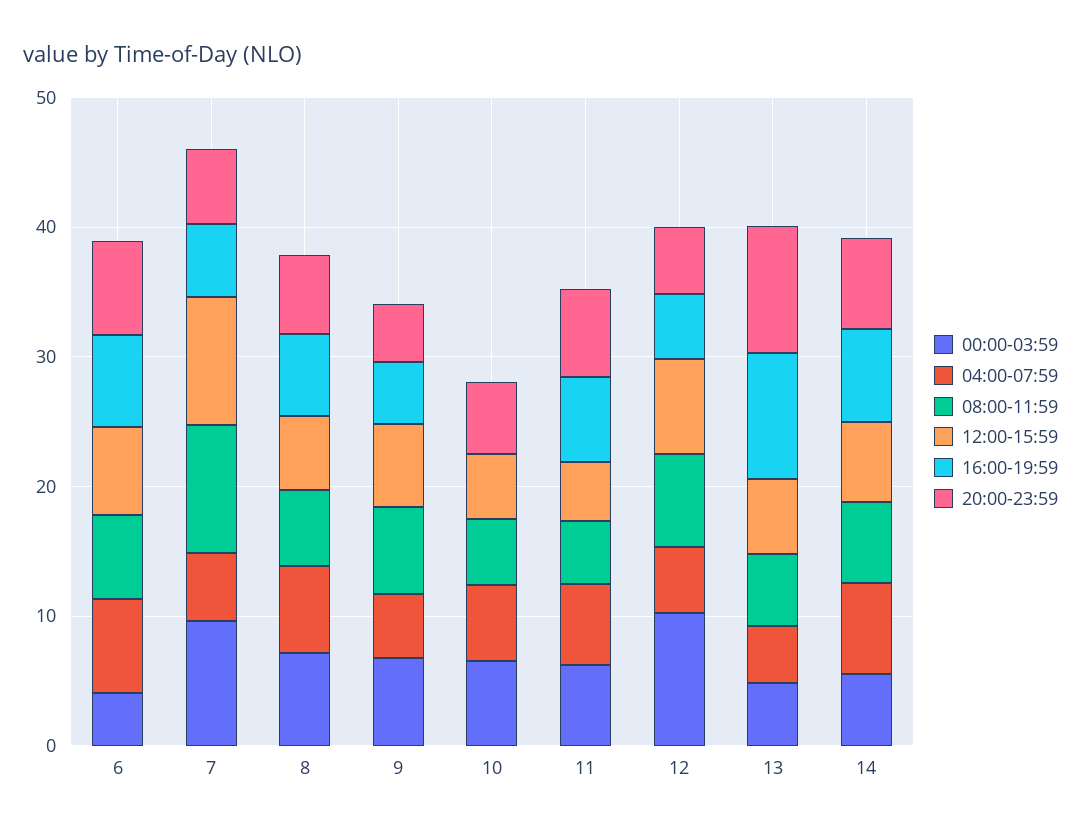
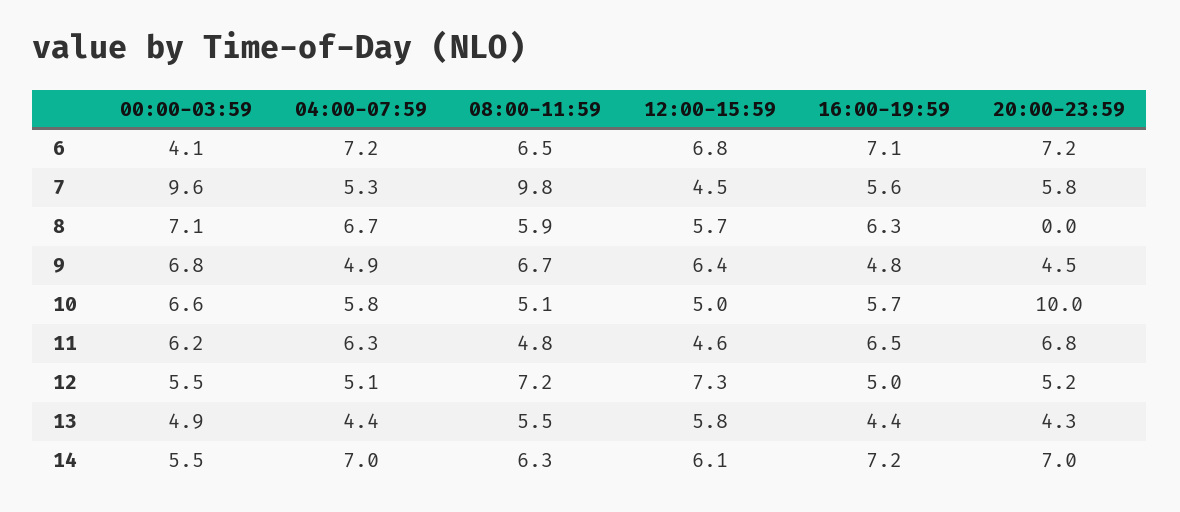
12:00-15:59, 7: 10 -> 4.5
20:00-23:59, 8: 6 -> 0
16:00-19:59, 10: 0 -> 5.7
20:00-23:59, 10: 6 -> 10
00:00-03:59, 12: 10 -> 5.5
16:00-19:59, 13: 10 -> 4.4
20:00-23:59, 13: 10 -> 4.3

